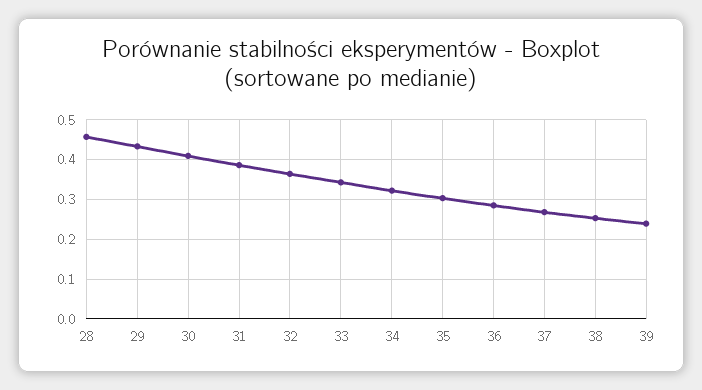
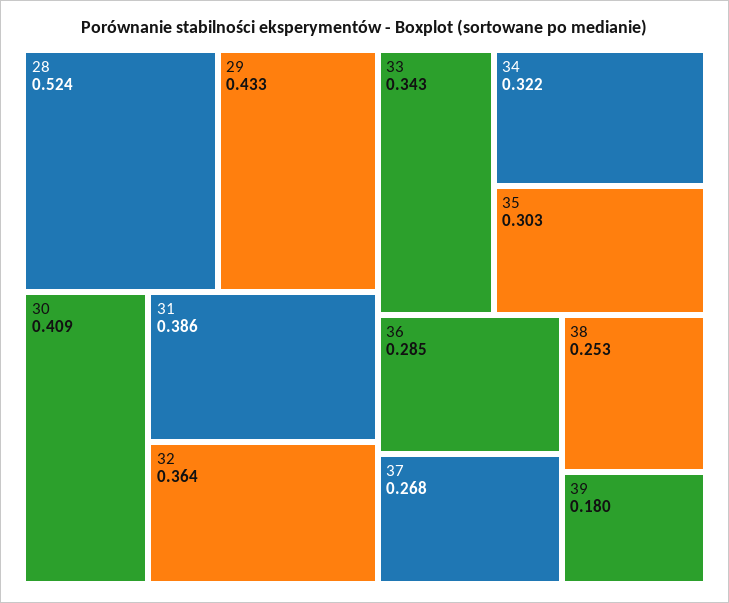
28: 0.46 -> 0.524
39: 0.24 -> 0.18

